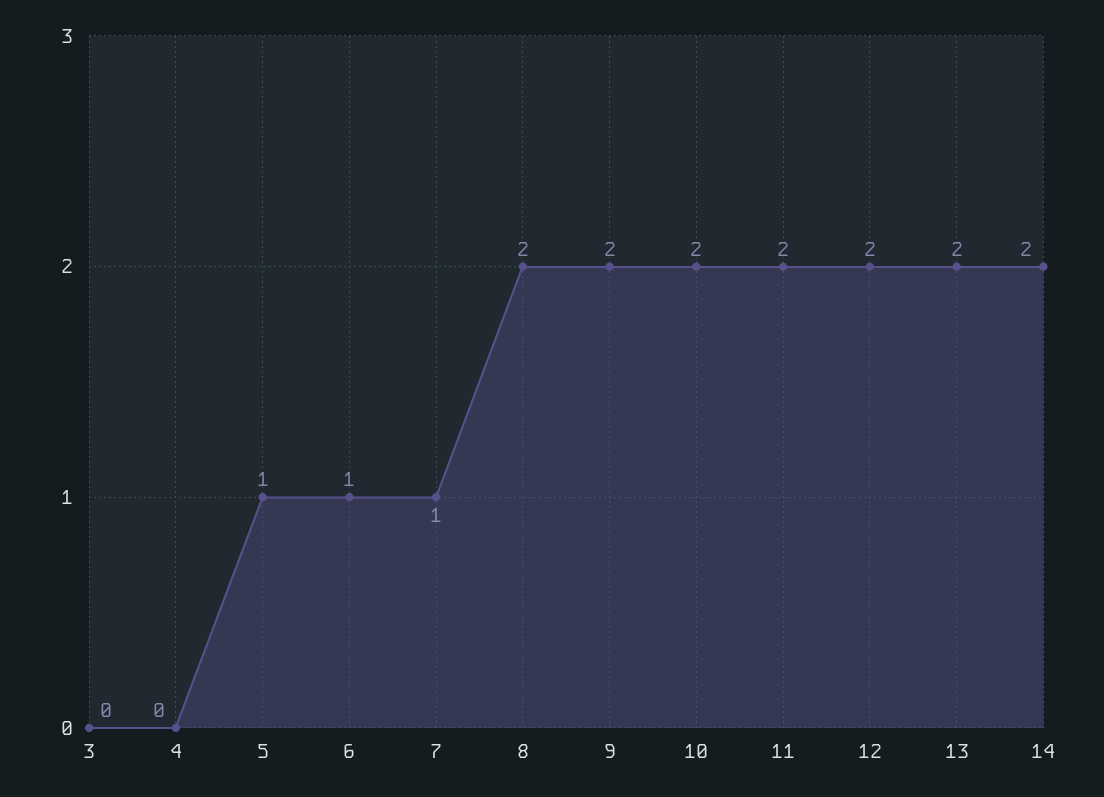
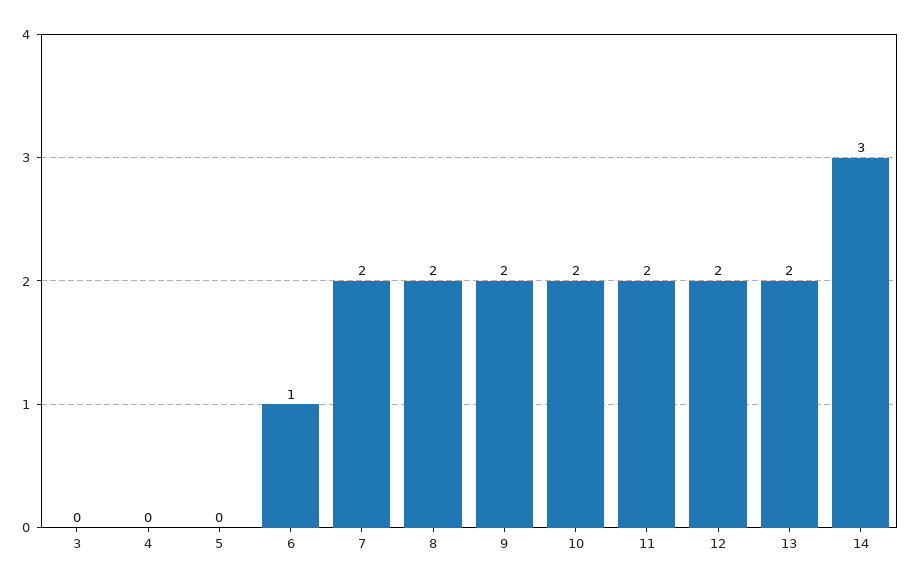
5: 1 -> 0
7: 1 -> 2
14: 2 -> 3

